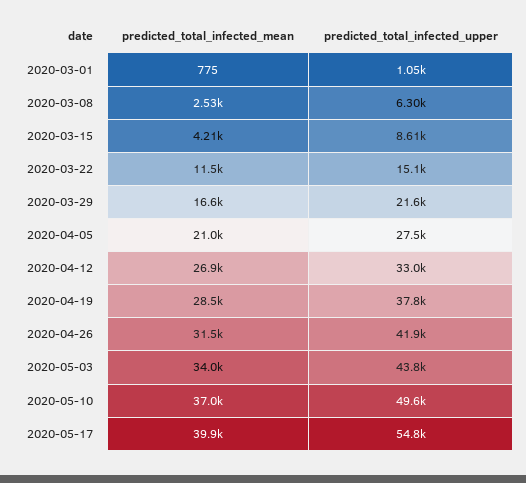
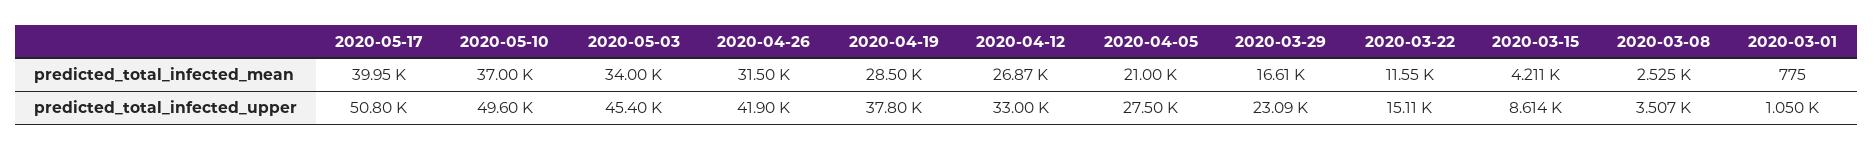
predicted_total_infected_upper, 2020-03-08: 6300 -> 3507
predicted_total_infected_upper, 2020-03-29: 21600 -> 23090
predicted_total_infected_upper, 2020-05-03: 43800 -> 45400
predicted_total_infected_upper, 2020-05-17: 54800 -> 50800

